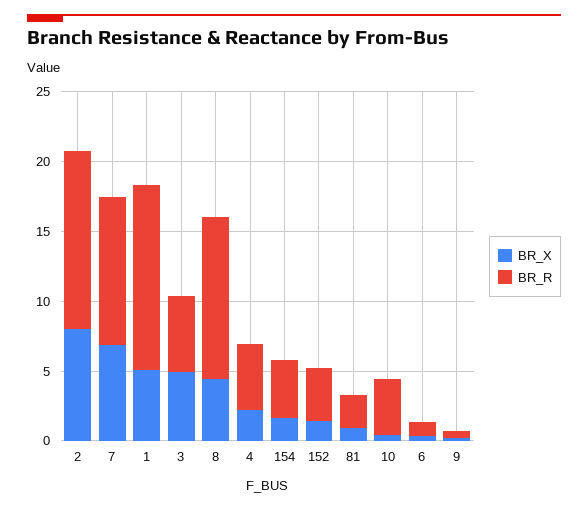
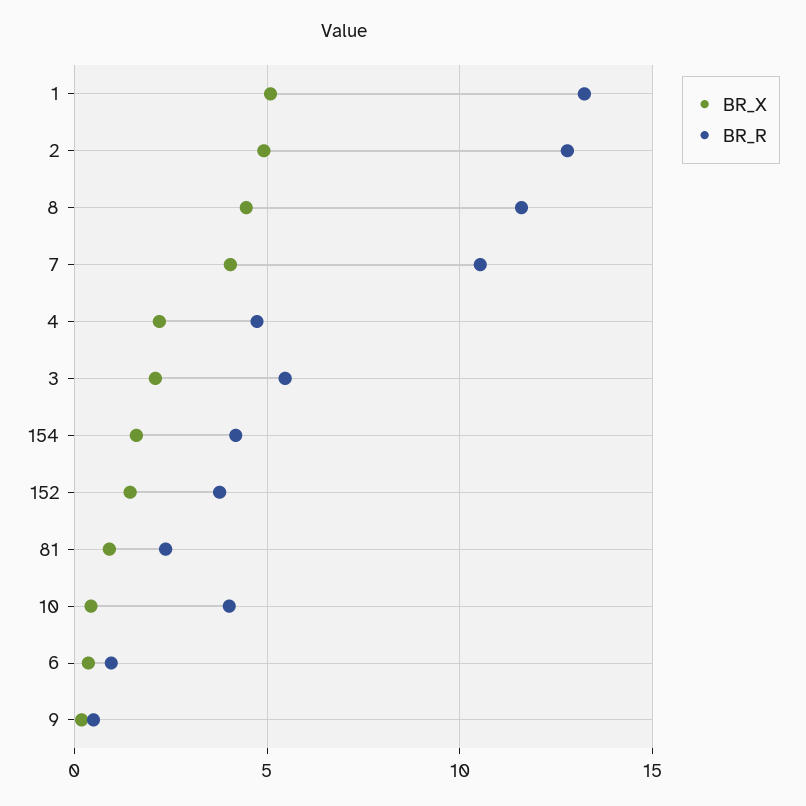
BR_X, 2: 8 -> 5
BR_X, 7: 7 -> 4
BR_X, 3: 5 -> 2

